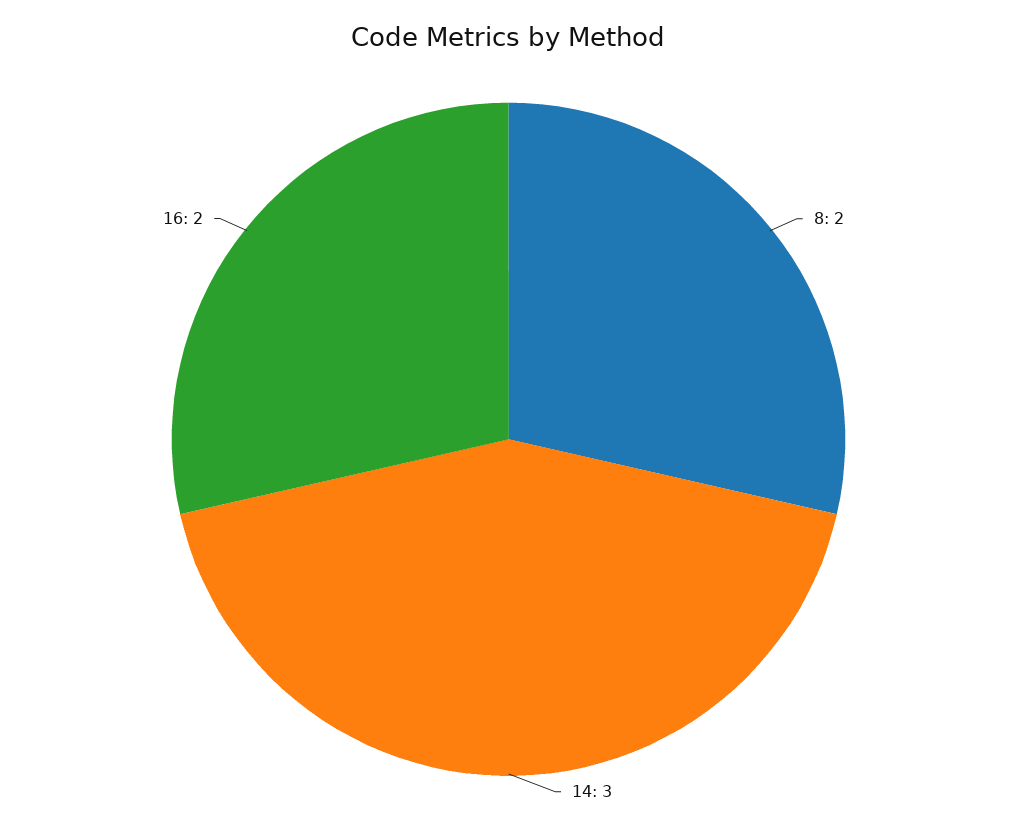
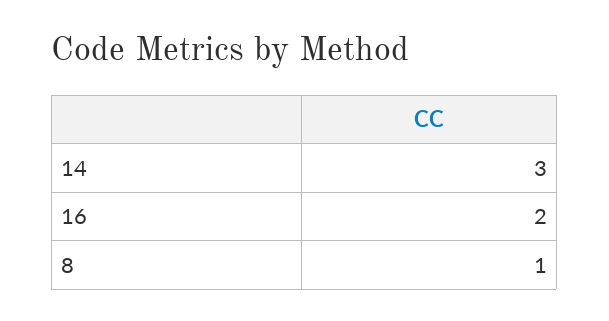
8: 2 -> 1

